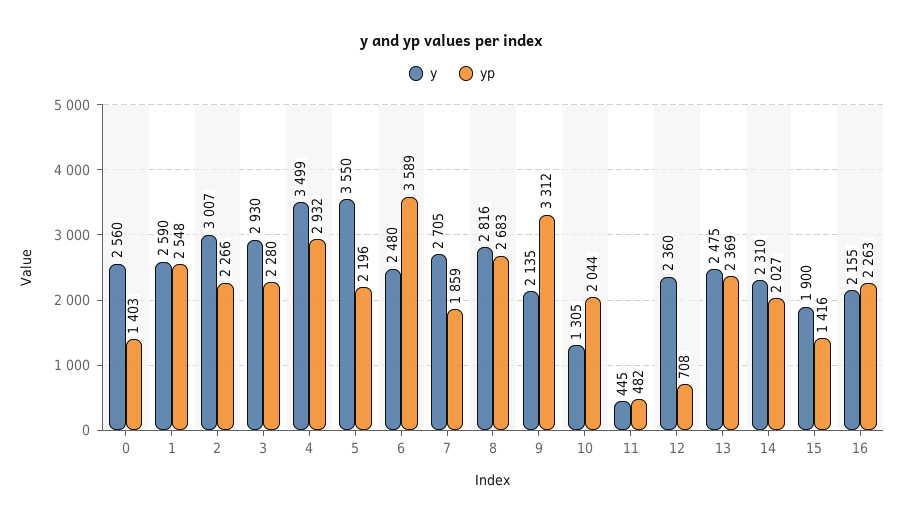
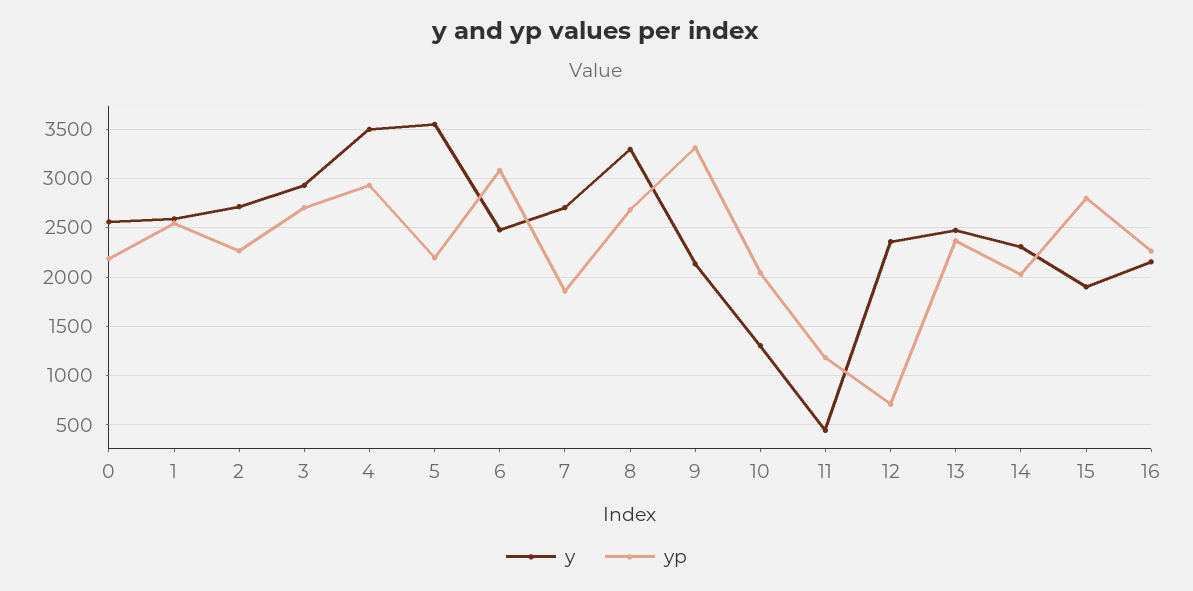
yp, 0: 1403 -> 2200
y, 2: 3007 -> 2700
yp, 3: 2280 -> 2700
yp, 6: 3589 -> 3100
y, 8: 2816 -> 3300
yp, 11: 482 -> 1200
yp, 15: 1416 -> 2800

